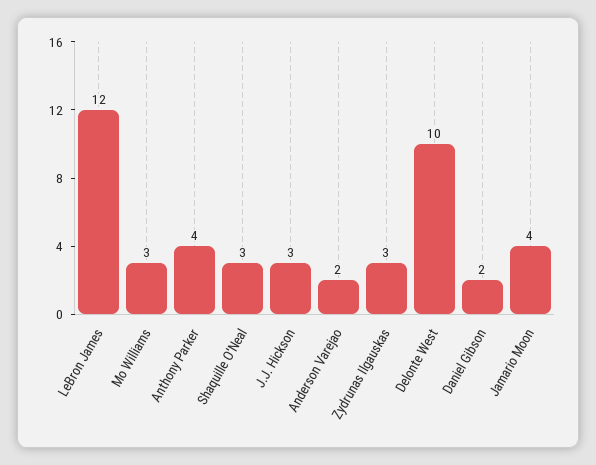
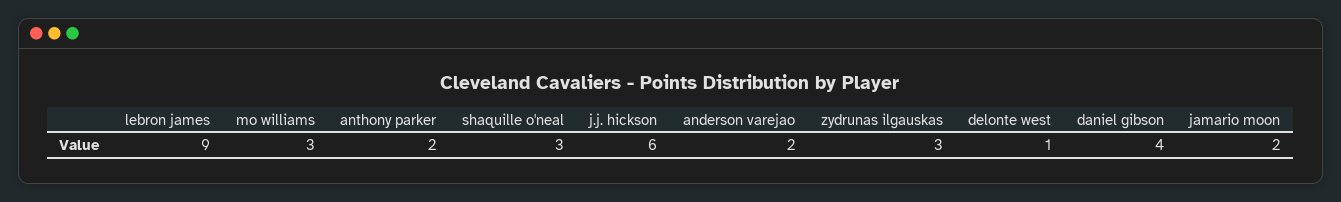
LeBron James: 12 -> 9
Anthony Parker: 4 -> 2
J.J. Hickson: 3 -> 6
Delonte West: 10 -> 1
Daniel Gibson: 2 -> 4
Jamario Moon: 4 -> 2

